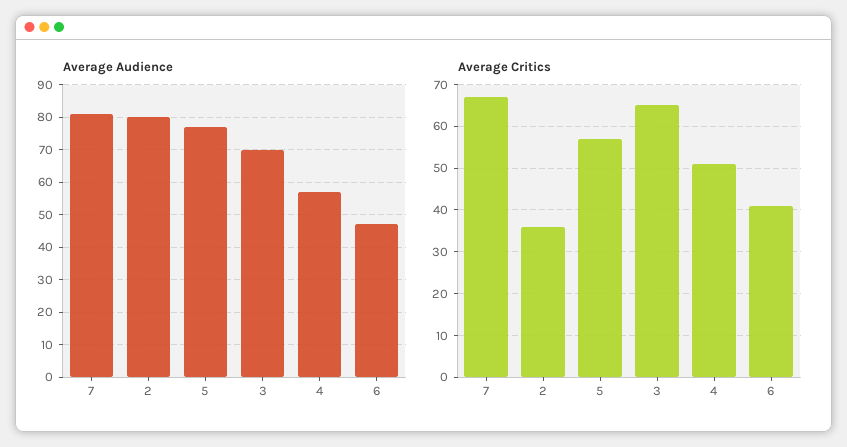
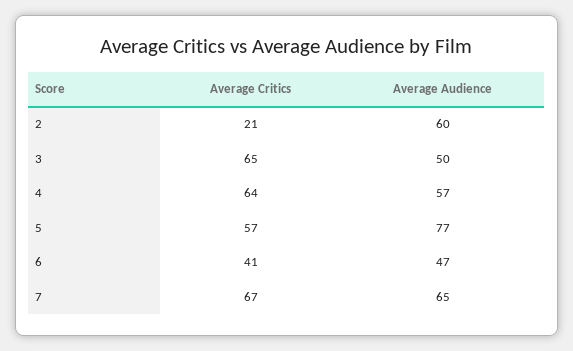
Average Audience, 7: 80 -> 65
Average Audience, 2: 80 -> 60
Average Audience, 3: 70 -> 50
Average Critics, 2: 35 -> 21
Average Critics, 4: 50 -> 64

